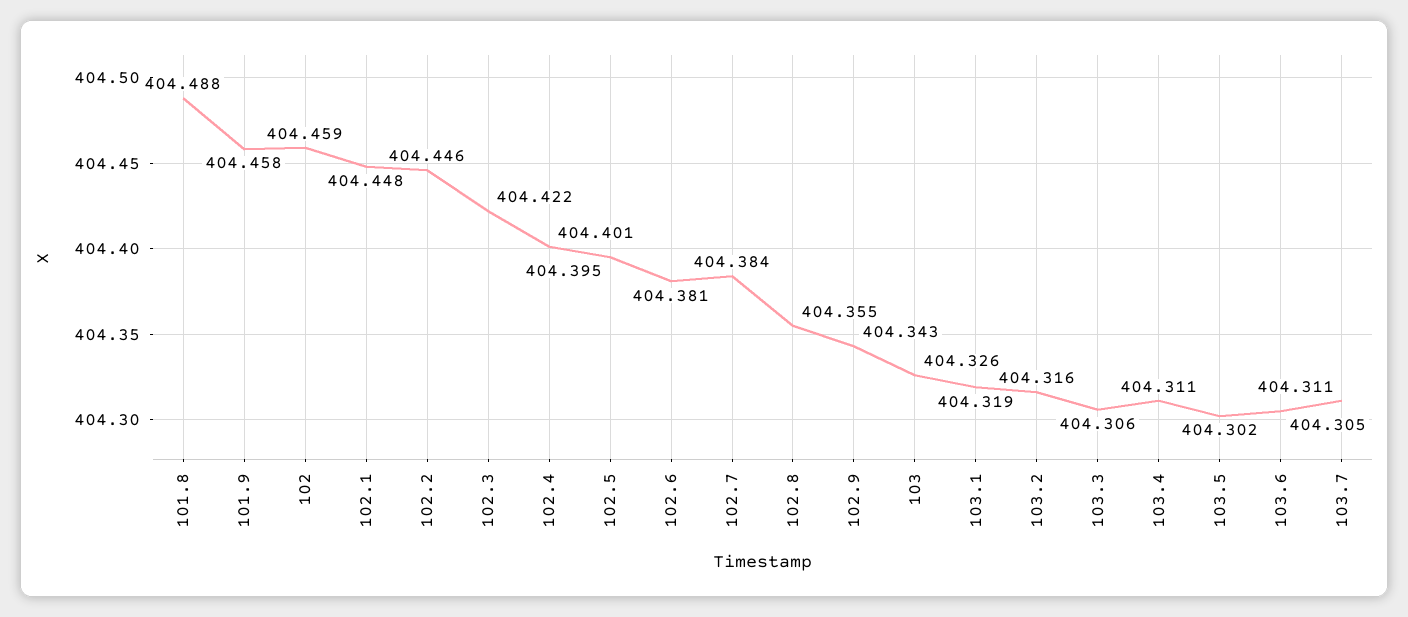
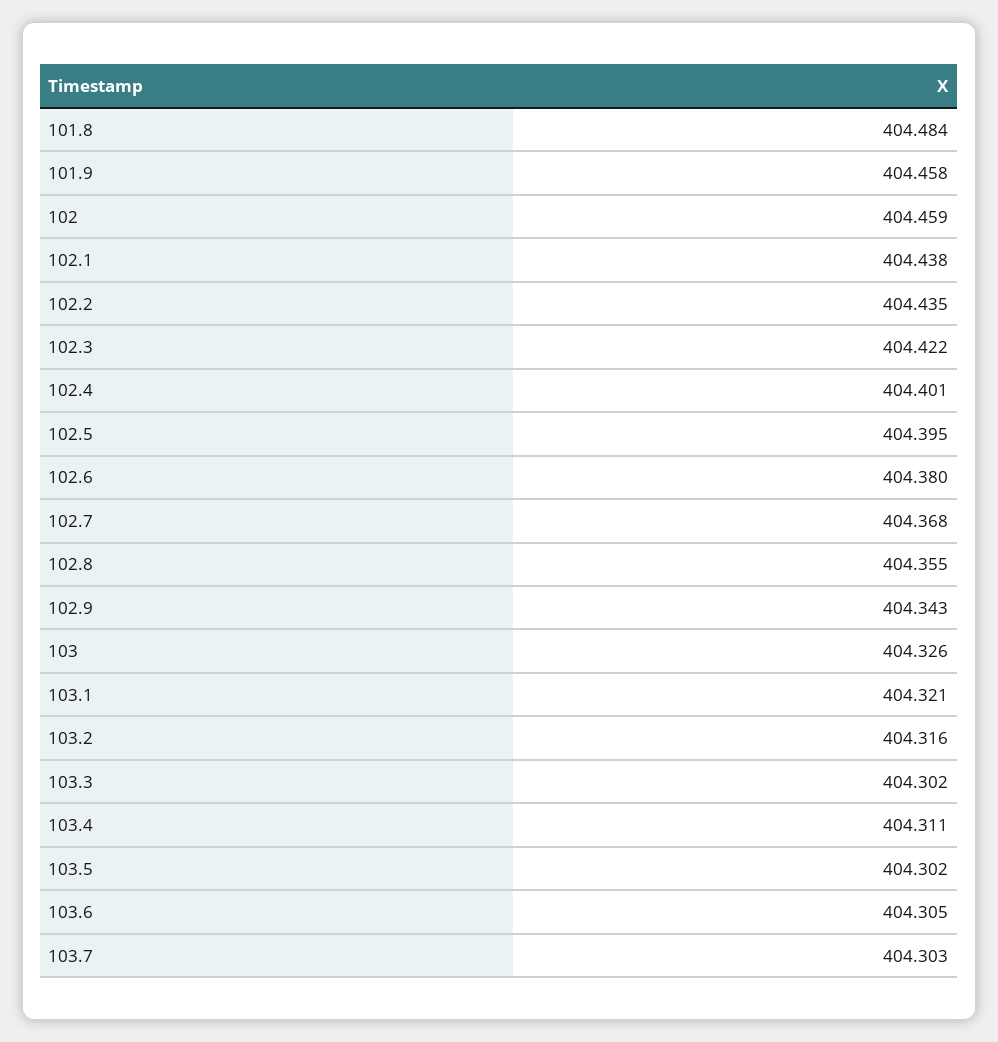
101.8: 404.488 -> 404.484
102.1: 404.448 -> 404.438
102.2: 404.446 -> 404.435
102.6: 404.381 -> 404.38
102.7: 404.384 -> 404.368
103.1: 404.319 -> 404.321
103.3: 404.306 -> 404.302
103.7: 404.311 -> 404.303

